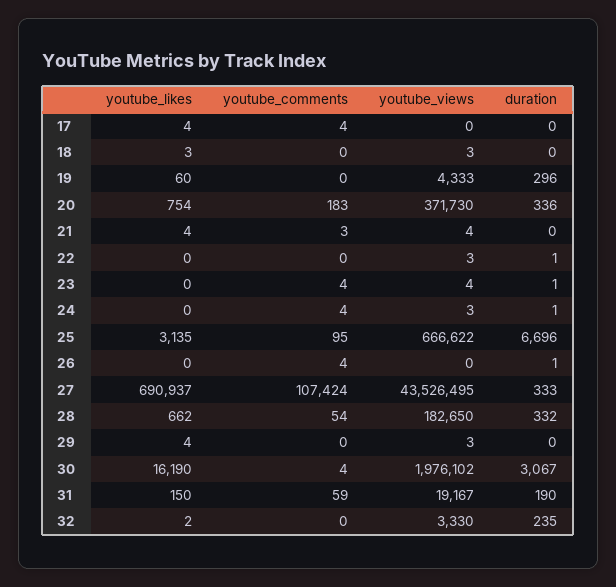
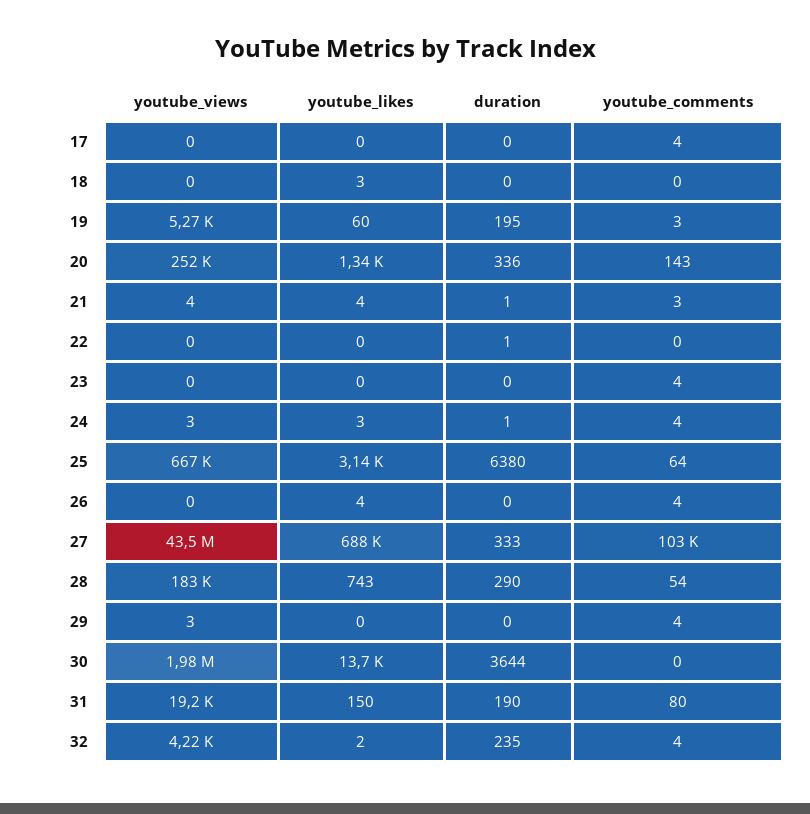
youtube_likes, 17: 4 -> 0
youtube_views, 18: 3 -> 0
youtube_comments, 19: 0 -> 3
youtube_views, 19: 4333 -> 5270
duration, 19: 296 -> 195
youtube_likes, 20: 754 -> 1340
youtube_comments, 20: 183 -> 143
youtube_views, 20: 371730 -> 252000
duration, 21: 0 -> 1
youtube_views, 22: 3 -> 0
youtube_views, 23: 4 -> 0
duration, 23: 1 -> 0
youtube_likes, 24: 0 -> 3
youtube_comments, 25: 95 -> 64
duration, 25: 6696 -> 6380
youtube_likes, 26: 0 -> 4
duration, 26: 1 -> 0
youtube_likes, 27: 690937 -> 688000
youtube_comments, 27: 107424 -> 103000
youtube_likes, 28: 662 -> 743
duration, 28: 332 -> 290
youtube_likes, 29: 4 -> 0
youtube_comments, 29: 0 -> 4
youtube_likes, 30: 16190 -> 13700
youtube_comments, 30: 4 -> 0
duration, 30: 3067 -> 3644
youtube_comments, 31: 59 -> 80
youtube_comments, 32: 0 -> 4
youtube_views, 32: 3330 -> 4220

